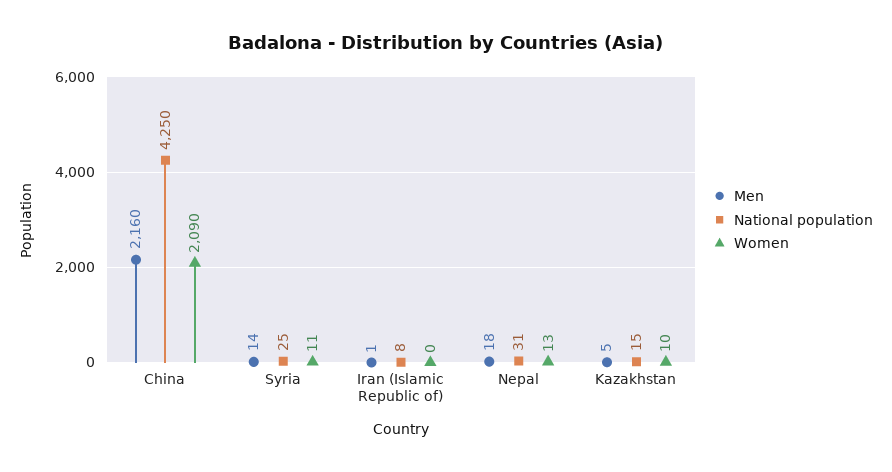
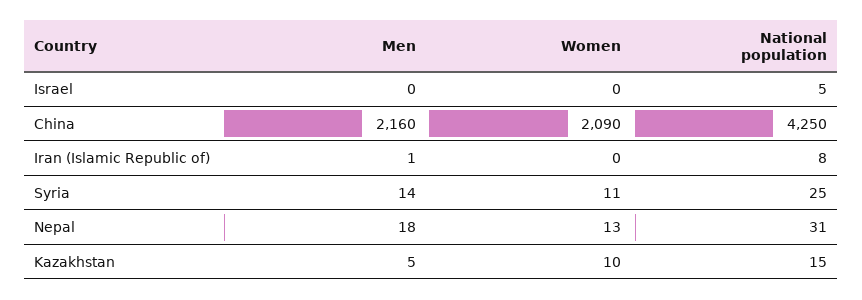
Men, Israel: none -> 0
Women, Israel: none -> 0
National population, Israel: none -> 5

